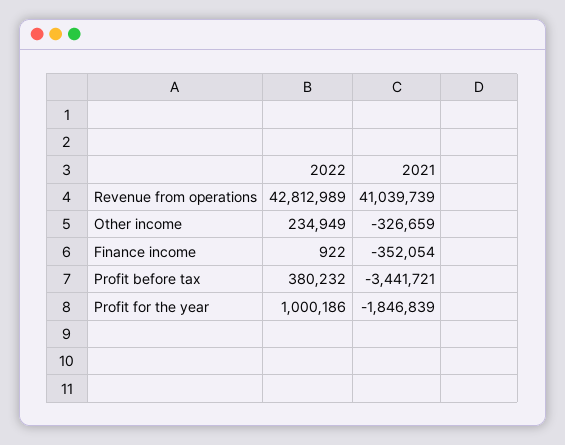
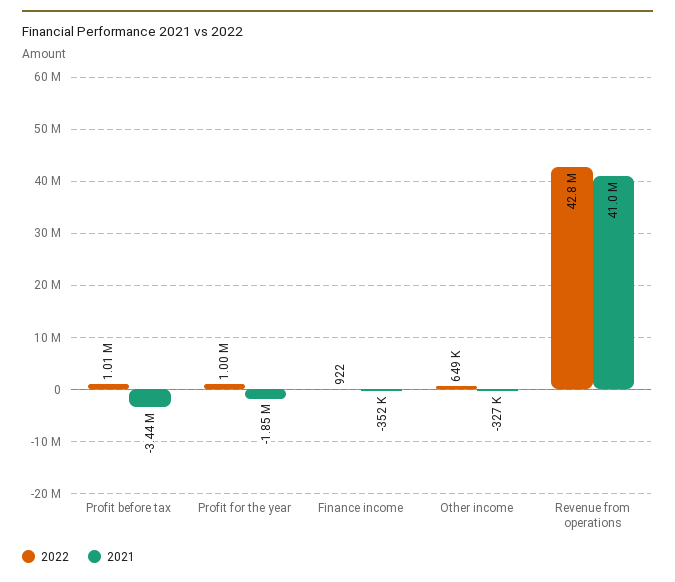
2022, Other income: 234949 -> 649000
2022, Profit before tax: 380232 -> 1010000

